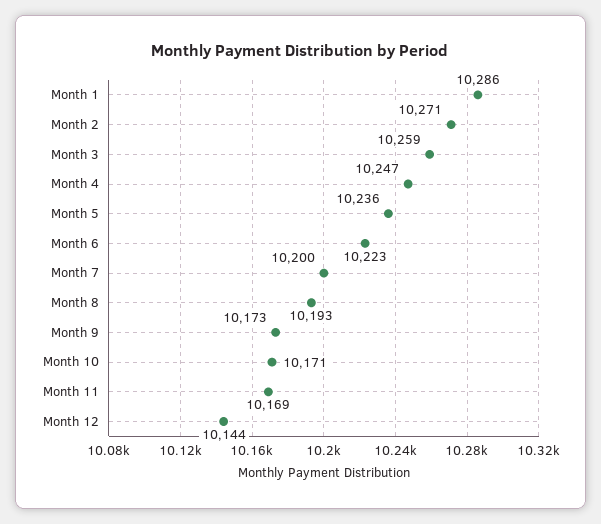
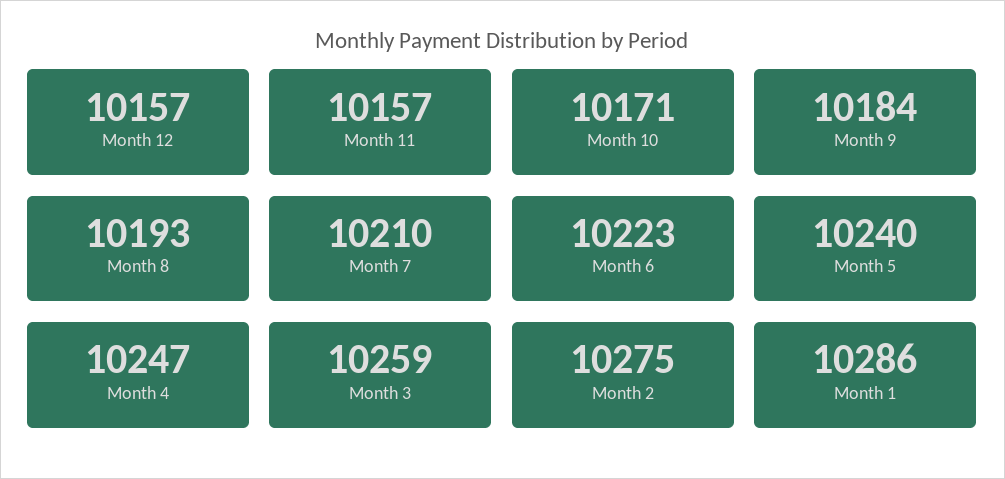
Month 2: 10271 -> 10275
Month 5: 10236 -> 10240
Month 7: 10200 -> 10210
Month 9: 10173 -> 10184
Month 11: 10169 -> 10157
Month 12: 10144 -> 10157

